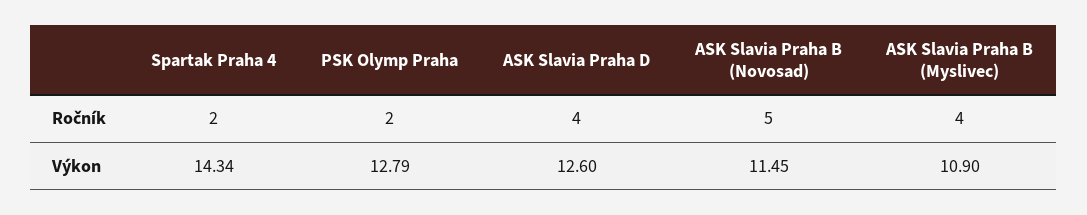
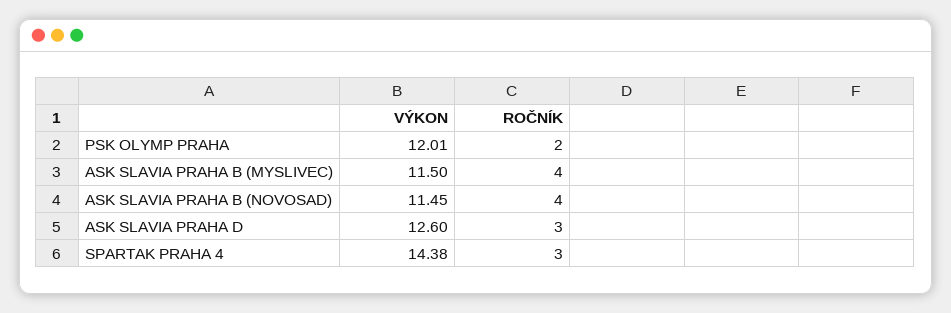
Spartak Praha 4, Ročník: 2 -> 3
ASK Slavia Praha D, Ročník: 4 -> 3
ASK Slavia Praha B (Novosad), Ročník: 5 -> 4
Spartak Praha 4, Výkon: 14.34 -> 14.38
PSK Olymp Praha, Výkon: 12.79 -> 12.01
ASK Slavia Praha B (Myslivec), Výkon: 10.9 -> 11.5

